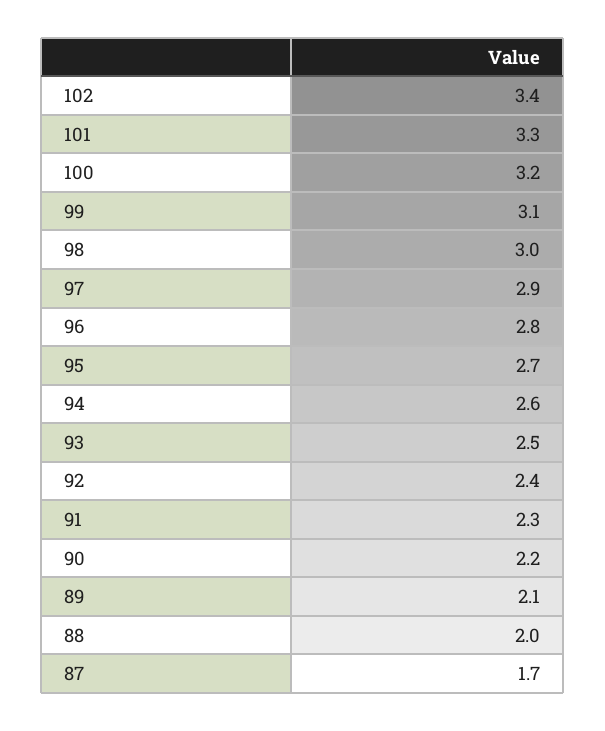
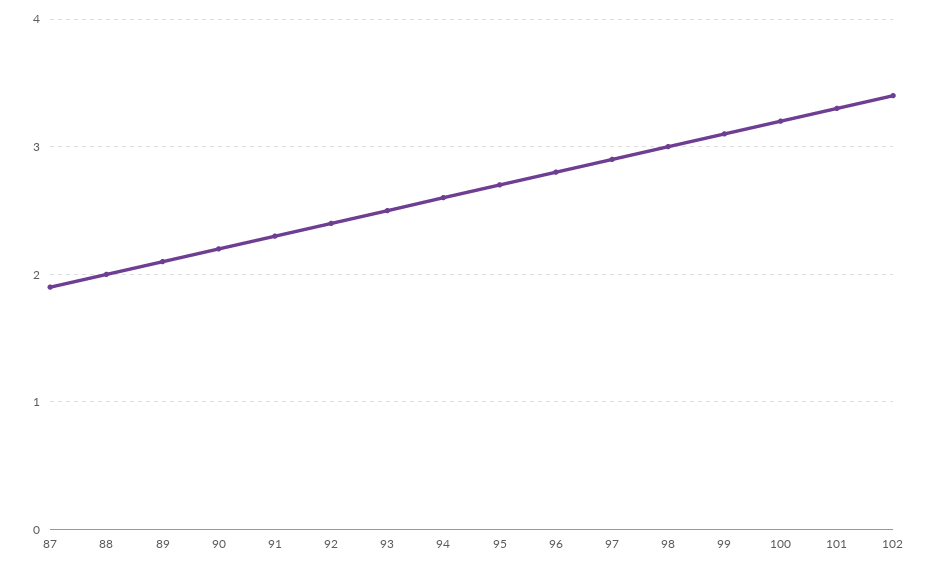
87: 1.7 -> 1.9

